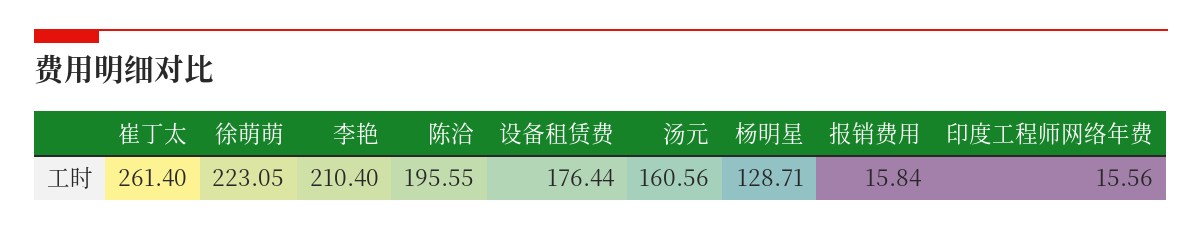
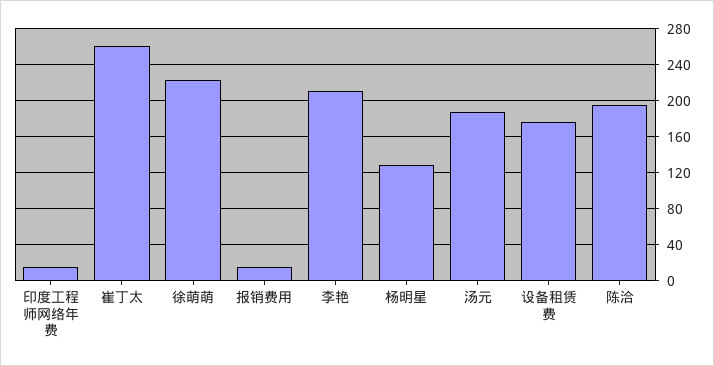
汤元: 160.56 -> 190

